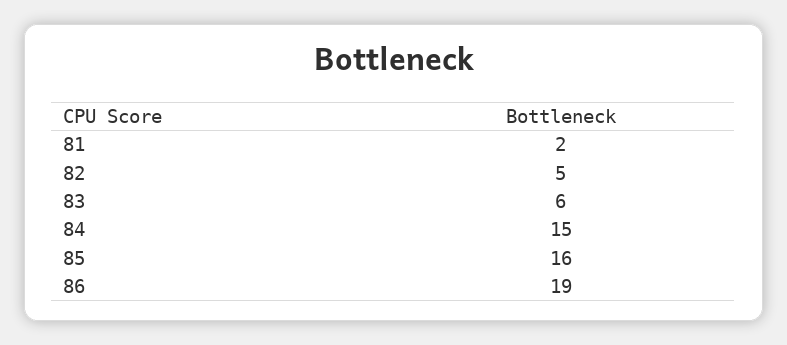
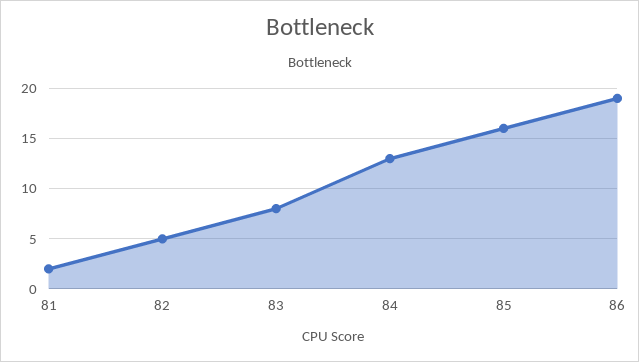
83: 6 -> 8
84: 15 -> 13

